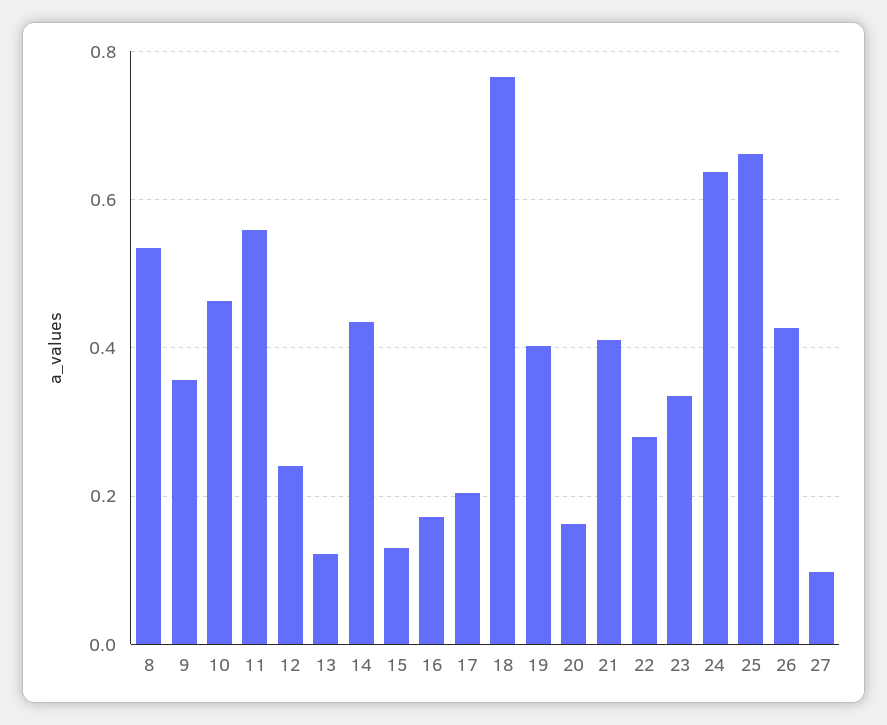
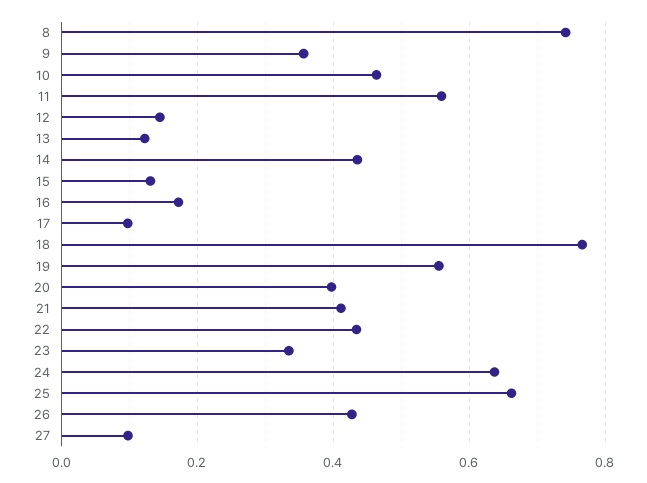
8: 0.54 -> 0.74
12: 0.24 -> 0.14
17: 0.2 -> 0.1
19: 0.4 -> 0.56
20: 0.16 -> 0.4
22: 0.28 -> 0.44

